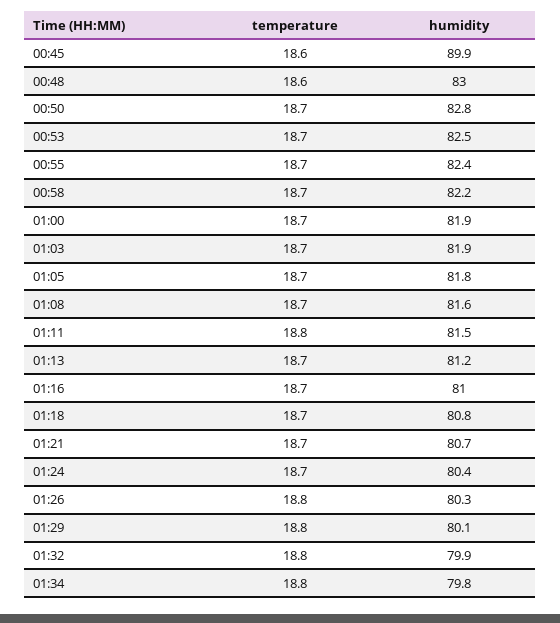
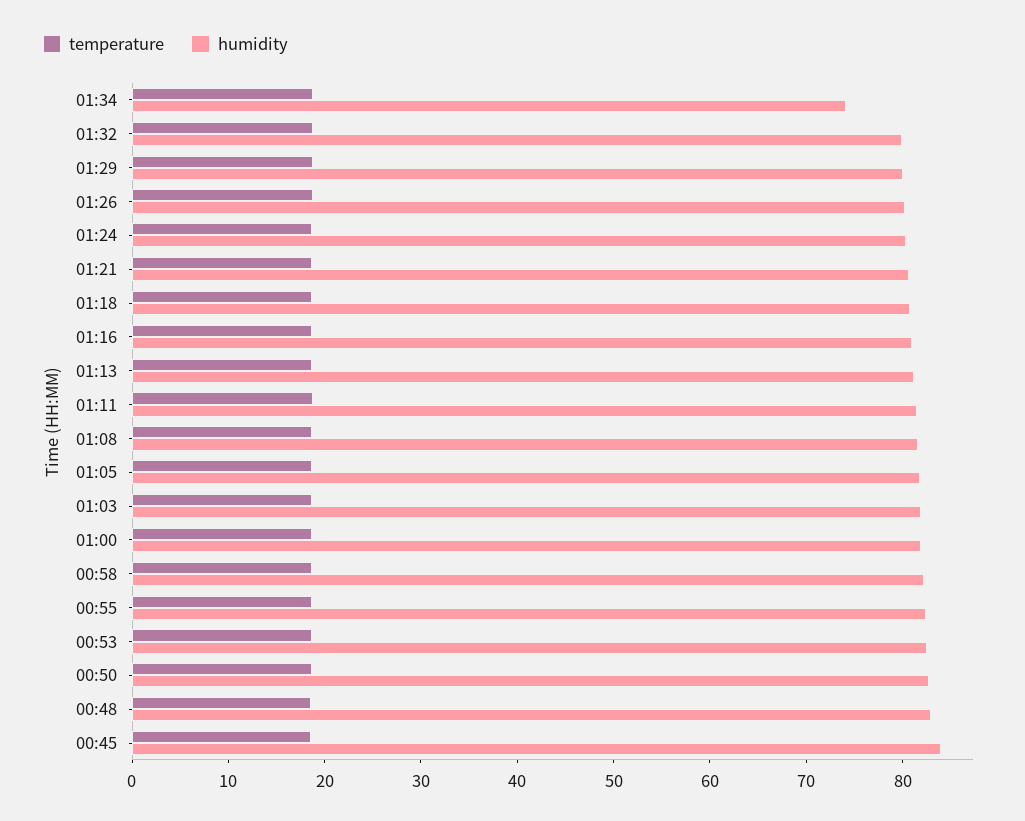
humidity, 00:45: 89.9 -> 84
humidity, 01:34: 79.8 -> 74

